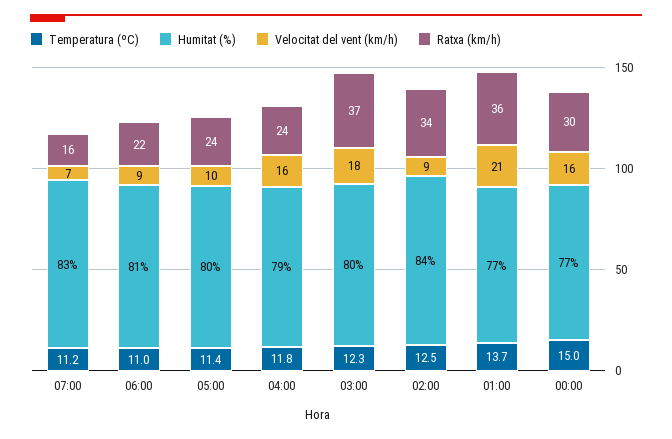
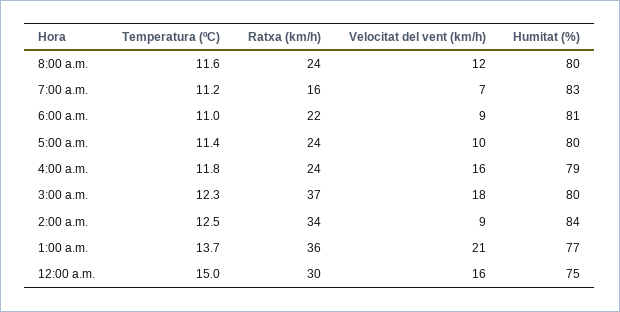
Humitat (%), 00:00: 77 -> 75
Temperatura (ºC), 8:00 a.m.: none -> 11.6
Ratxa (km/h), 8:00 a.m.: none -> 24
Velocitat del vent (km/h), 8:00 a.m.: none -> 12
Humitat (%), 8:00 a.m.: none -> 80

